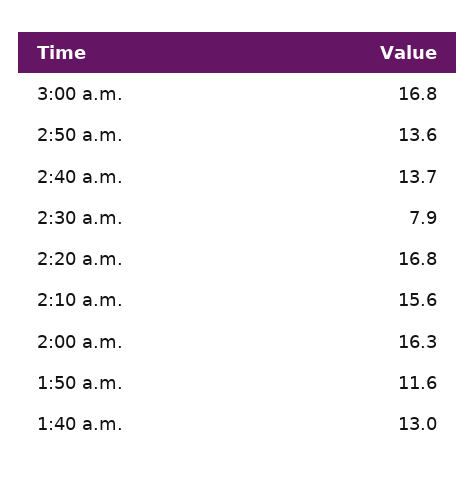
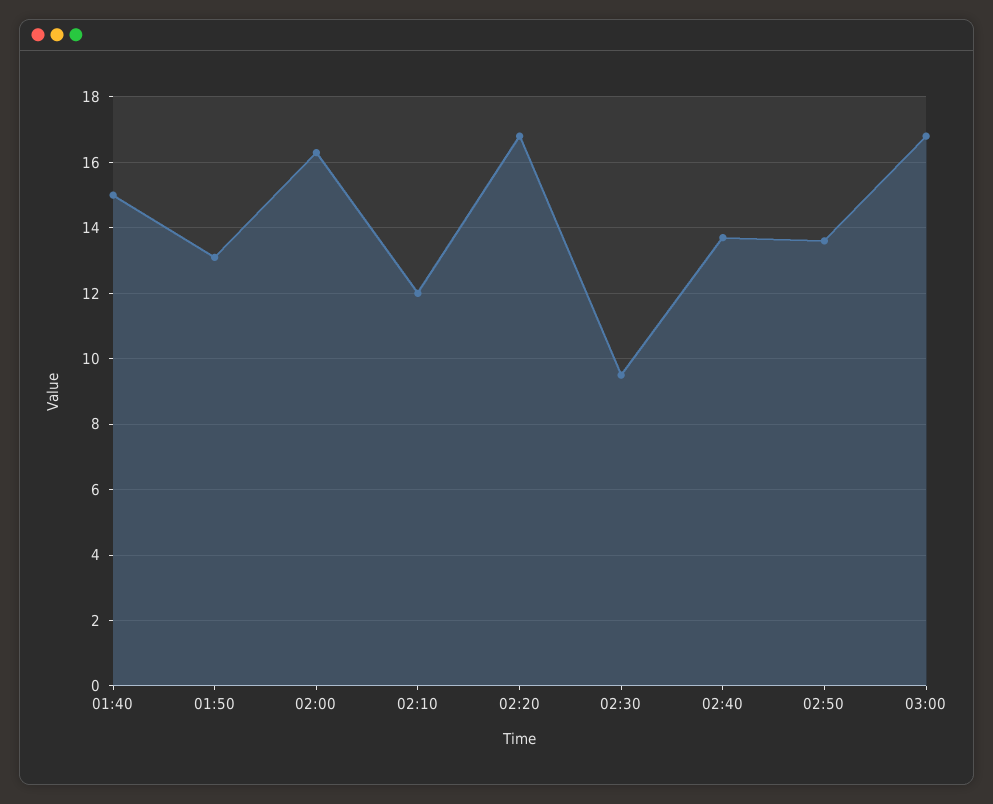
2:30 a.m.: 7.9 -> 9.5
2:10 a.m.: 15.6 -> 12
1:50 a.m.: 11.6 -> 13
1:40 a.m.: 13 -> 15

